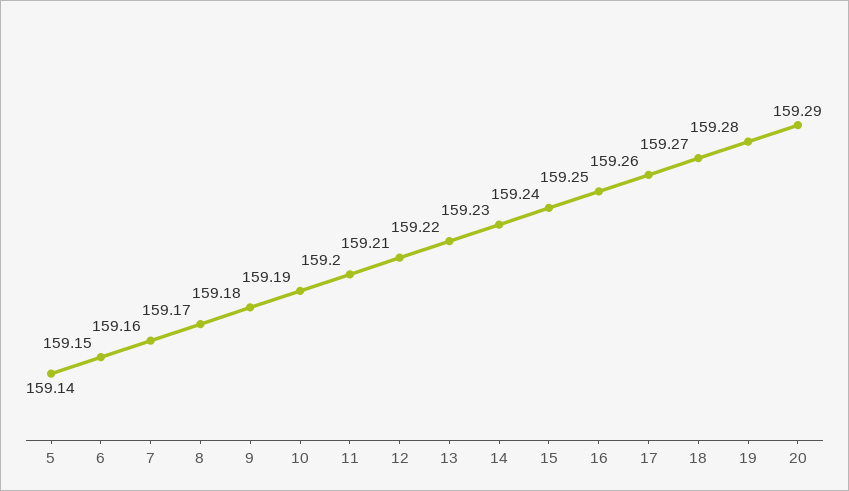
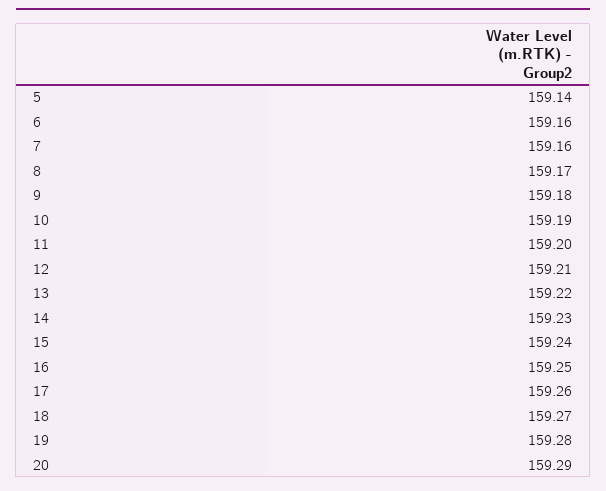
6: 159.15 -> 159.16

